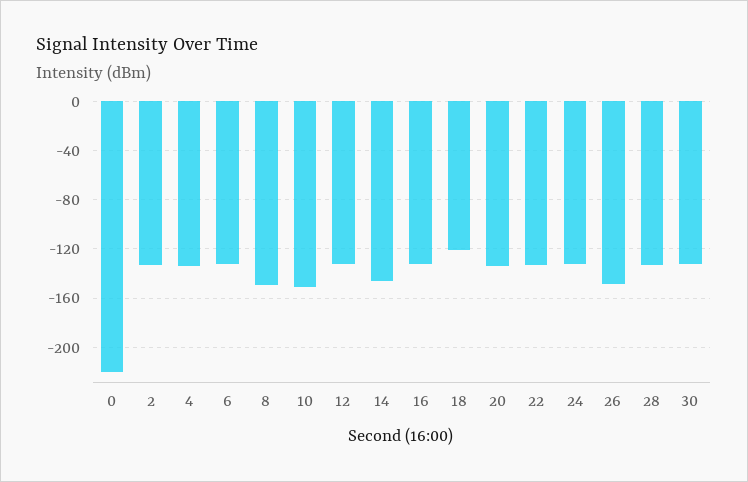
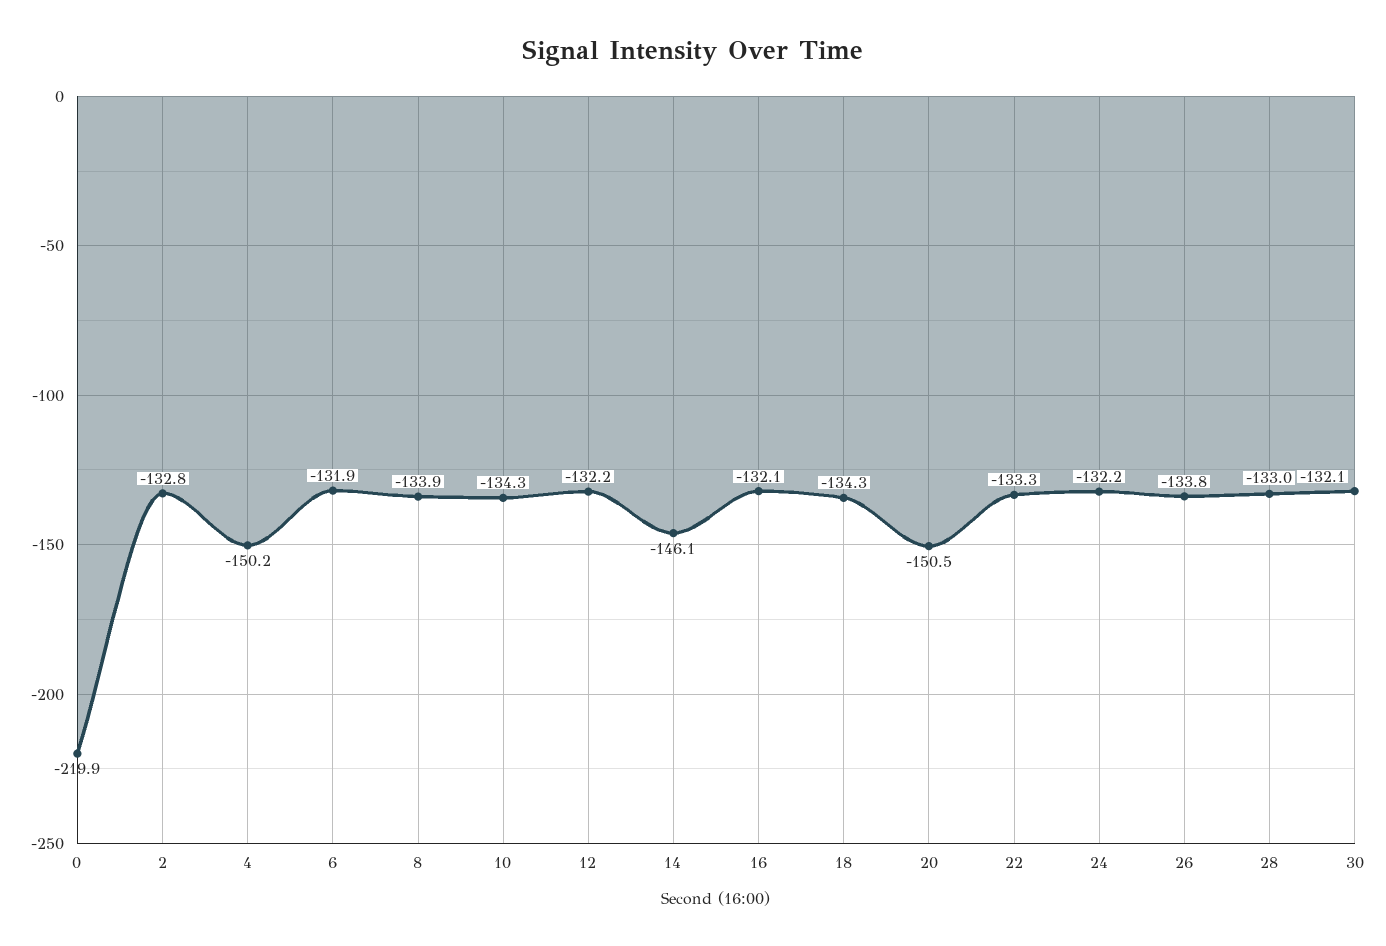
4: -135 -> -150.2
8: -150 -> -133.9
10: -150 -> -134.3
18: -120 -> -134.3
20: -135 -> -150.5
26: -150 -> -133.8

